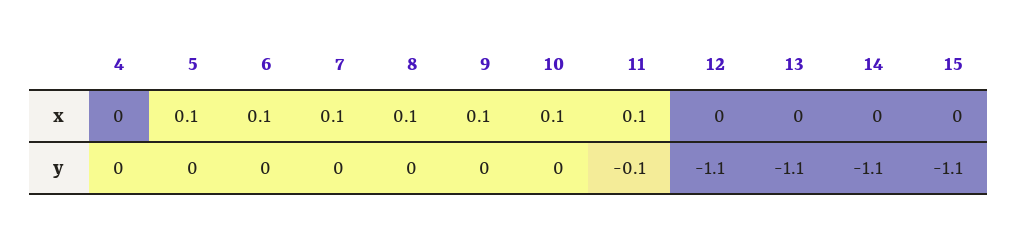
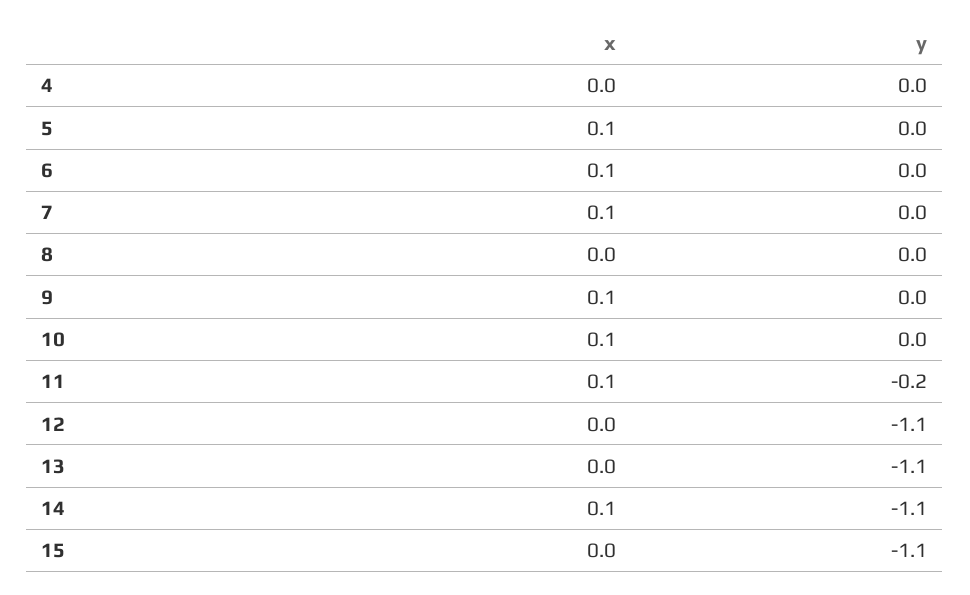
8, x: 0.1 -> 0
14, x: 0 -> 0.1
11, y: -0.1 -> -0.2

